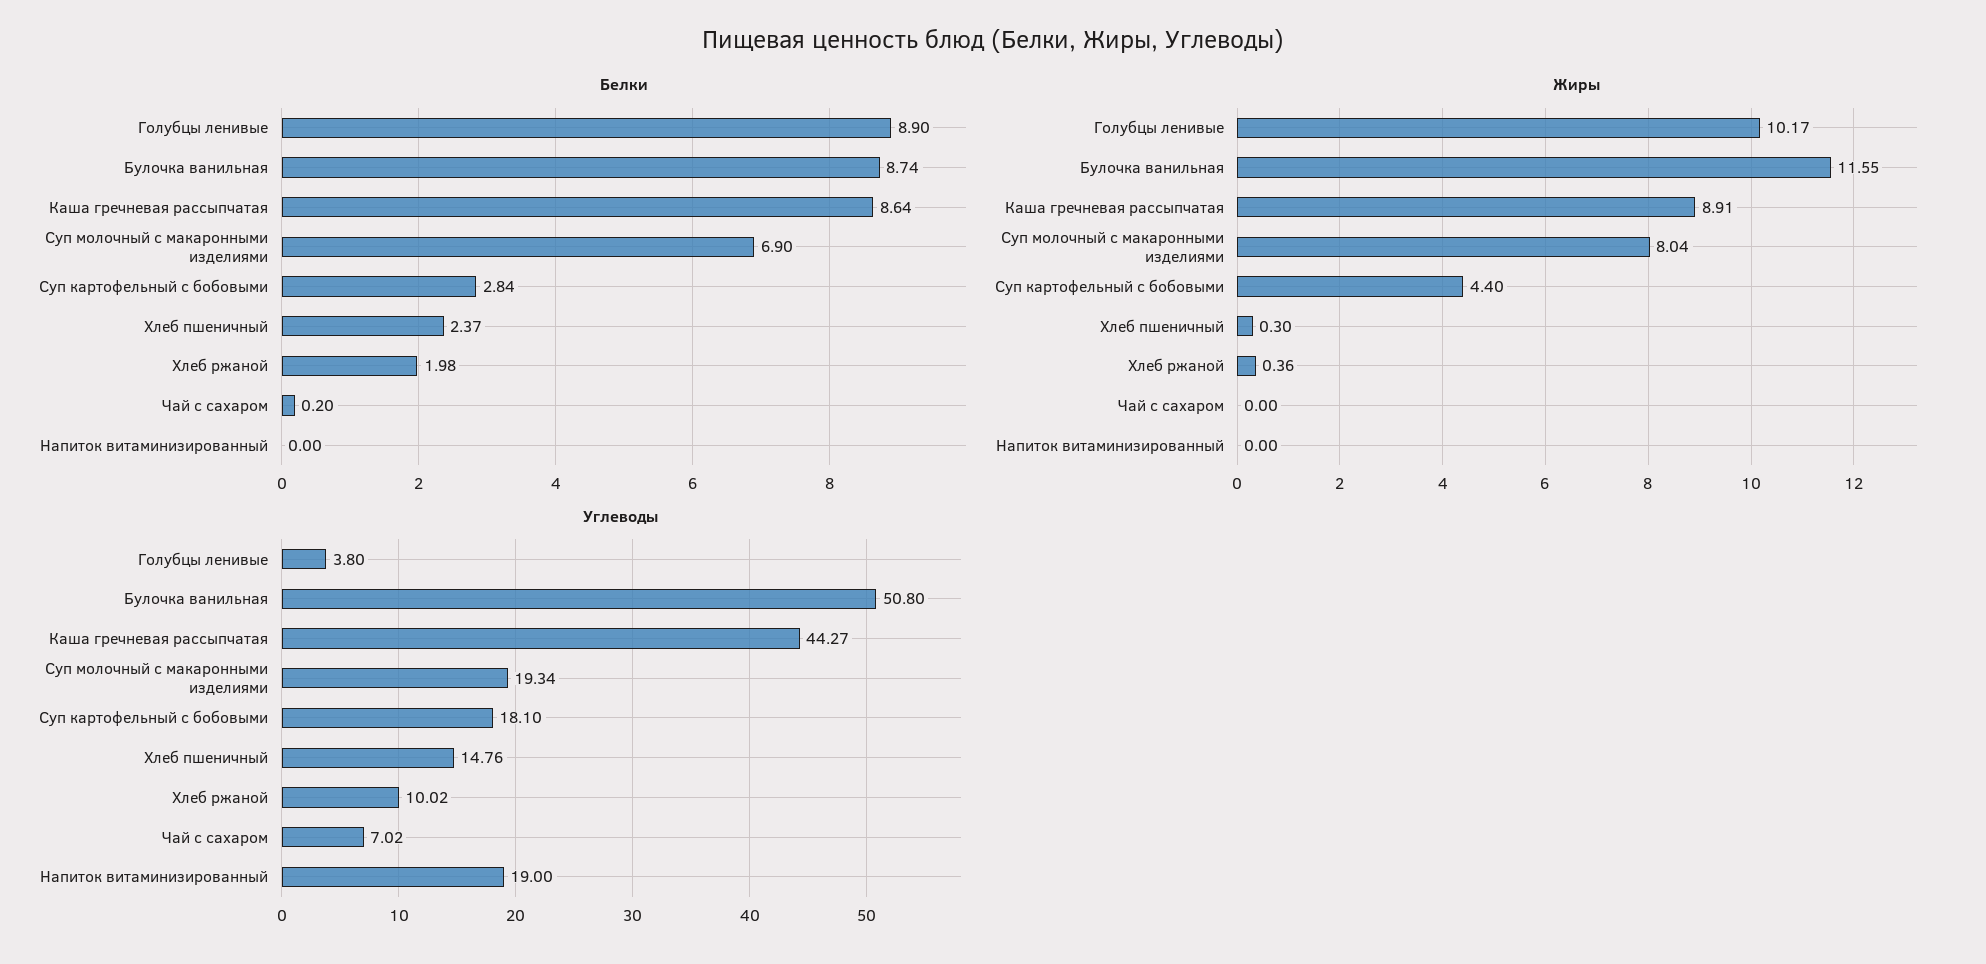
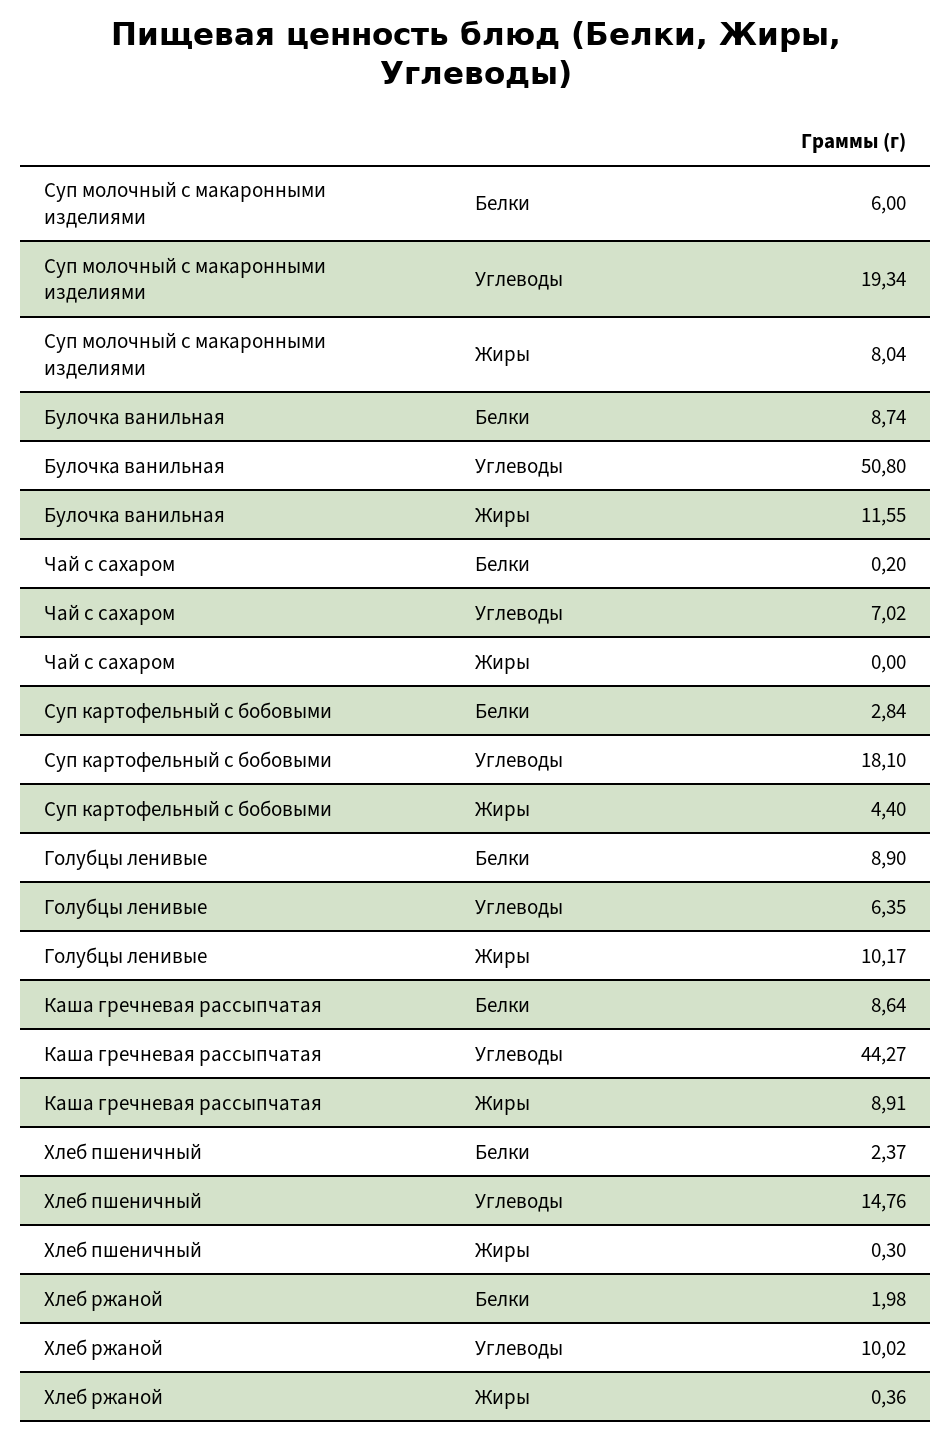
Белки, Суп молочный с макаронными изделиями: 6.9 -> 6
Белки, Напиток витаминизированный: 0 -> none
Жиры, Напиток витаминизированный: 0 -> none
Углеводы, Голубцы ленивые: 3.8 -> 6.35
Углеводы, Напиток витаминизированный: 19 -> none

